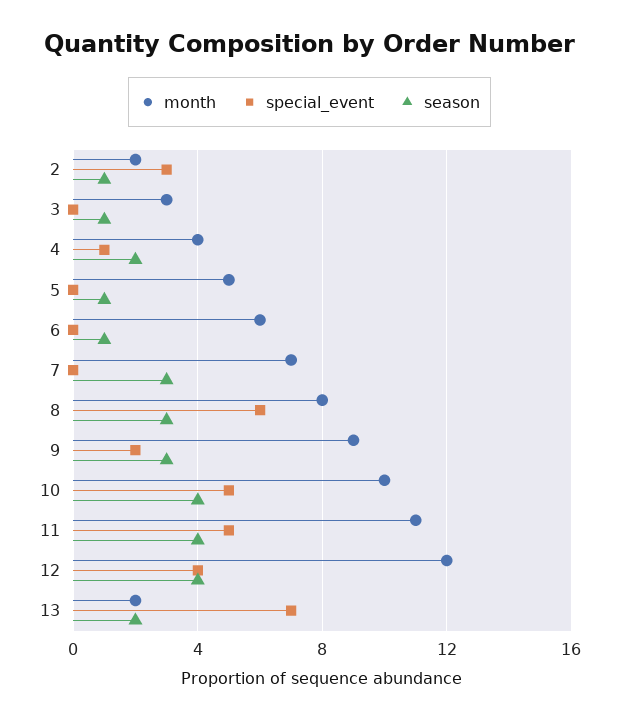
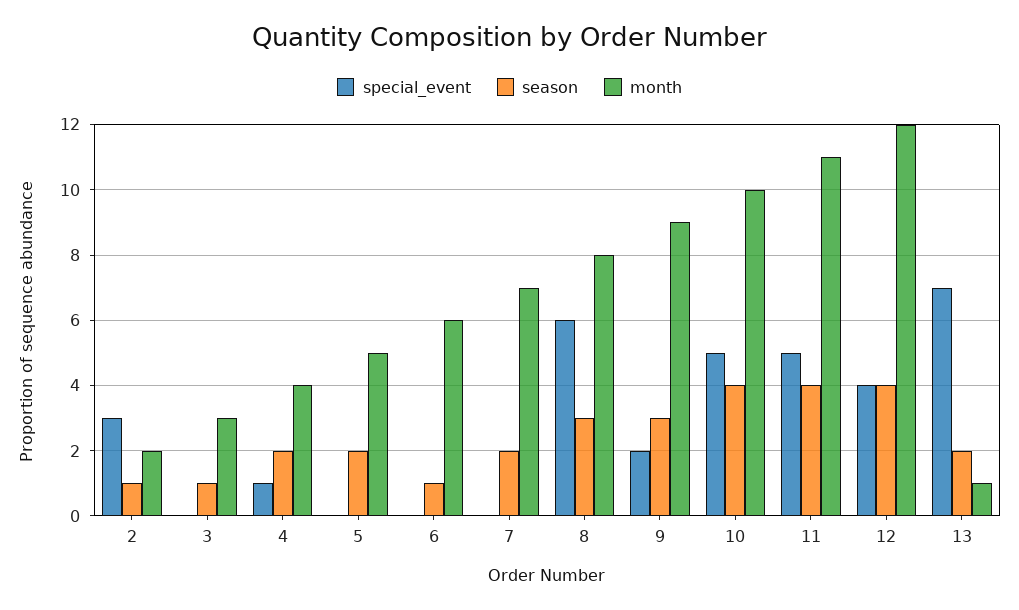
season, 5: 1 -> 2
season, 7: 3 -> 2
month, 13: 2 -> 1

